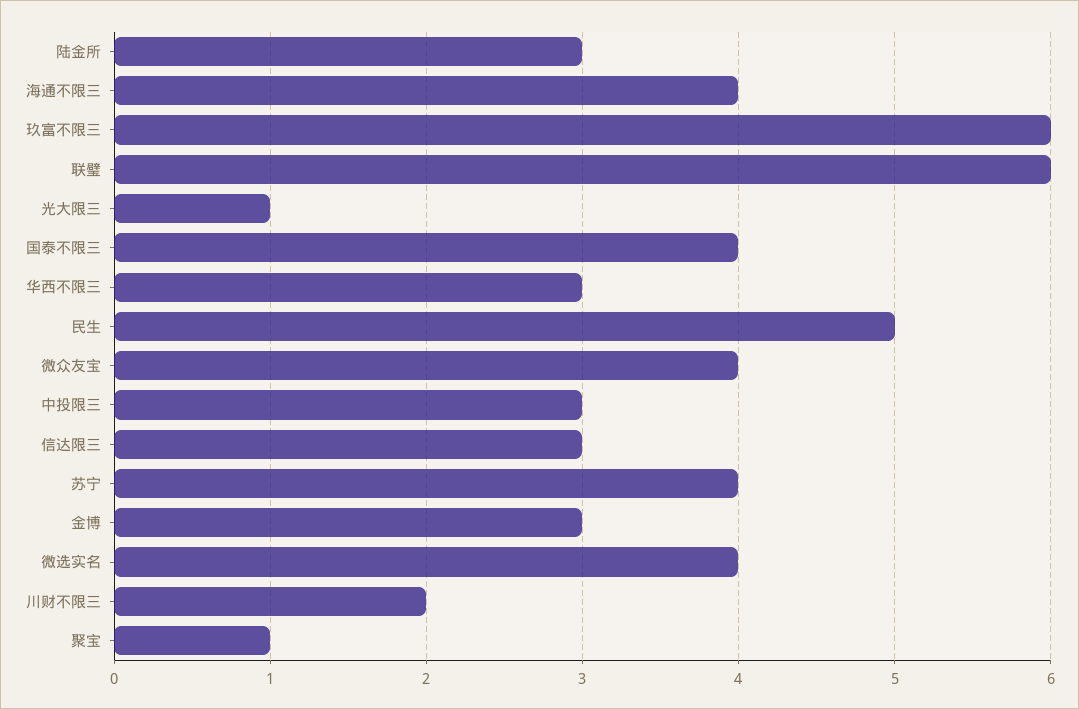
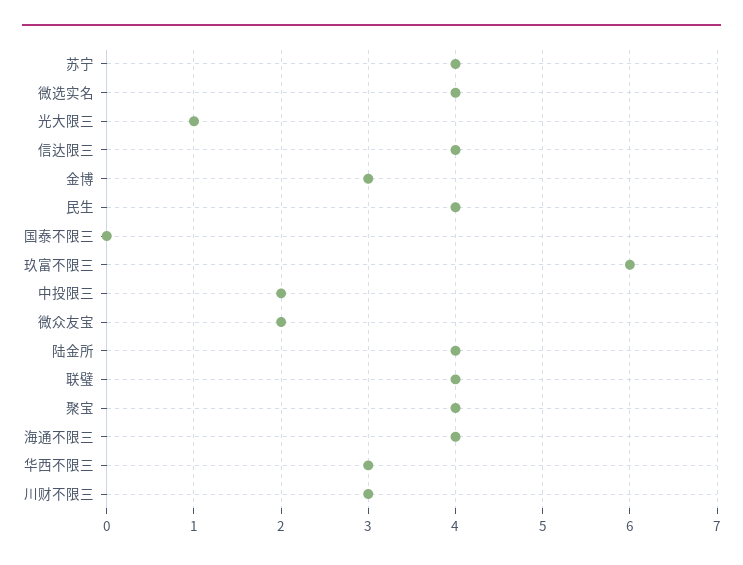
陆金所: 3 -> 4
联璧: 6 -> 4
国泰不限三: 4 -> 0
民生: 5 -> 4
微众友宝: 4 -> 2
中投限三: 3 -> 2
信达限三: 3 -> 4
川财不限三: 2 -> 3
聚宝: 1 -> 4

